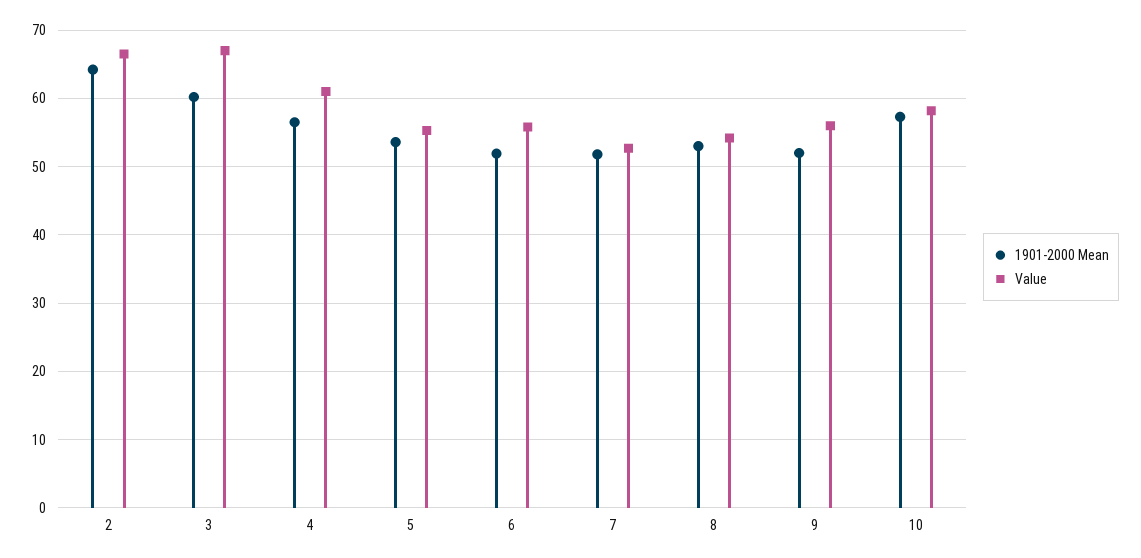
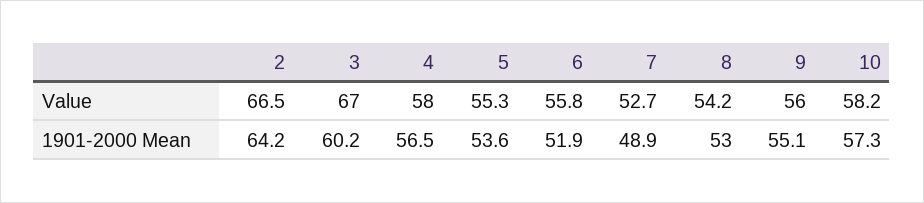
Value, 4: 61 -> 58
1901-2000 Mean, 7: 52 -> 48.9
1901-2000 Mean, 9: 52 -> 55.1

